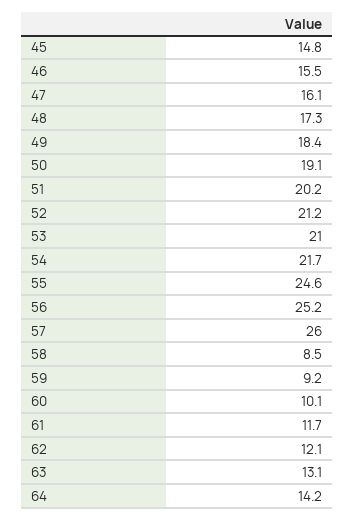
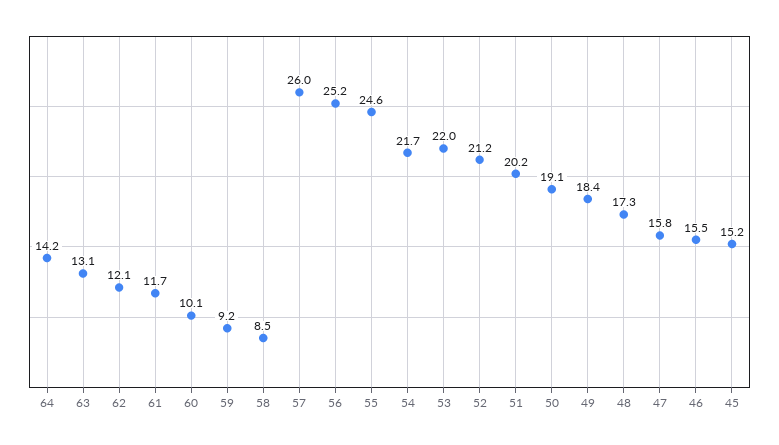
45: 14.8 -> 15.2
47: 16.1 -> 15.8
53: 21 -> 22

